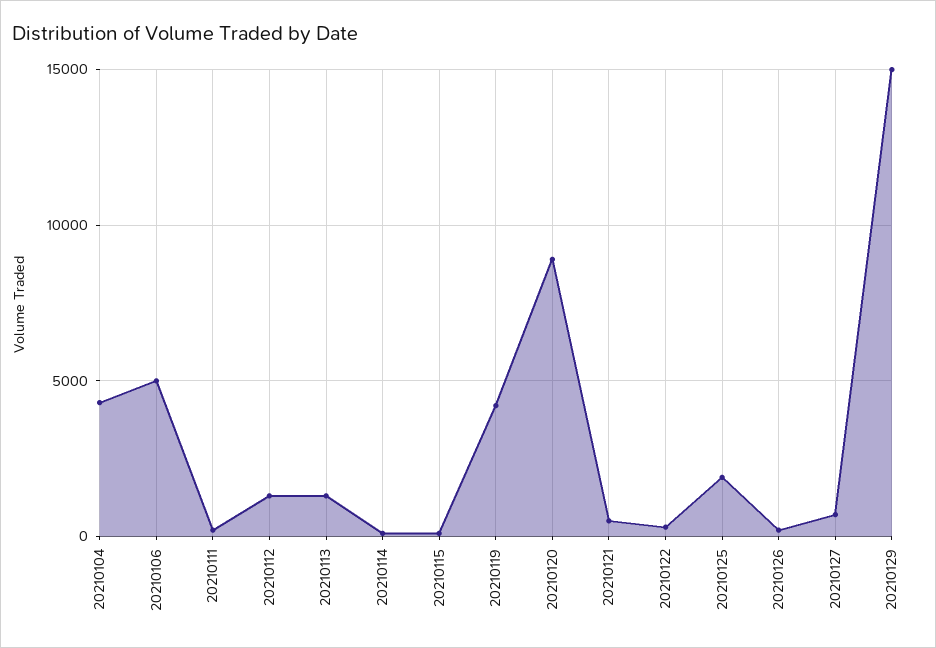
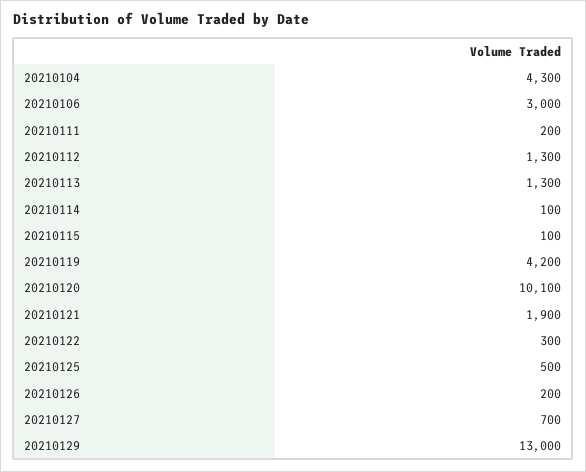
20210106: 5000 -> 3000
20210120: 9000 -> 10100
20210121: 500 -> 1900
20210125: 2000 -> 500
20210129: 15000 -> 13000

